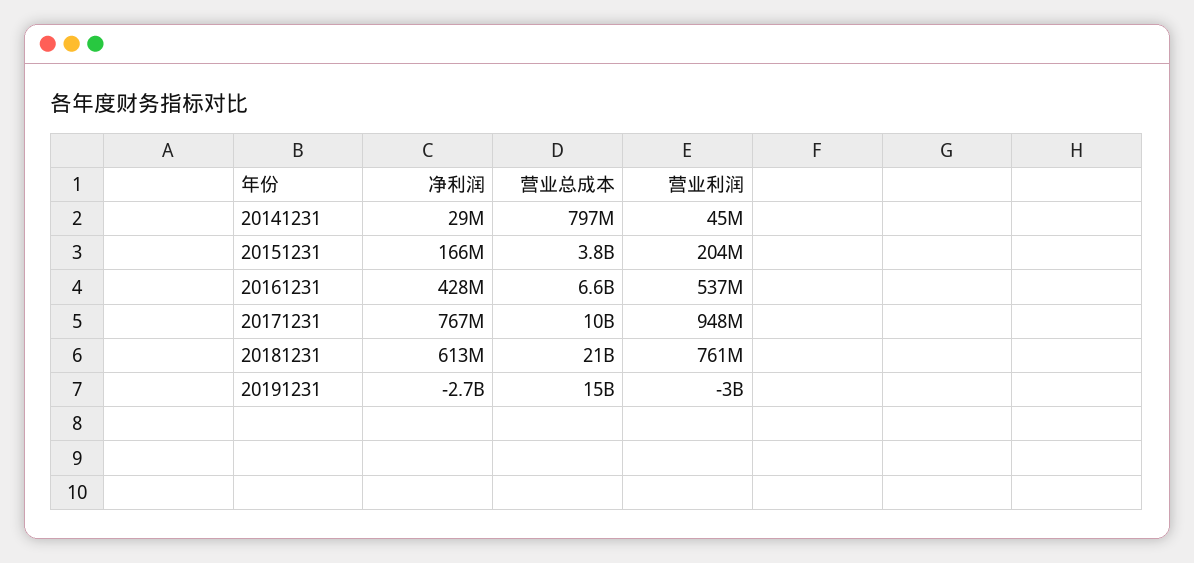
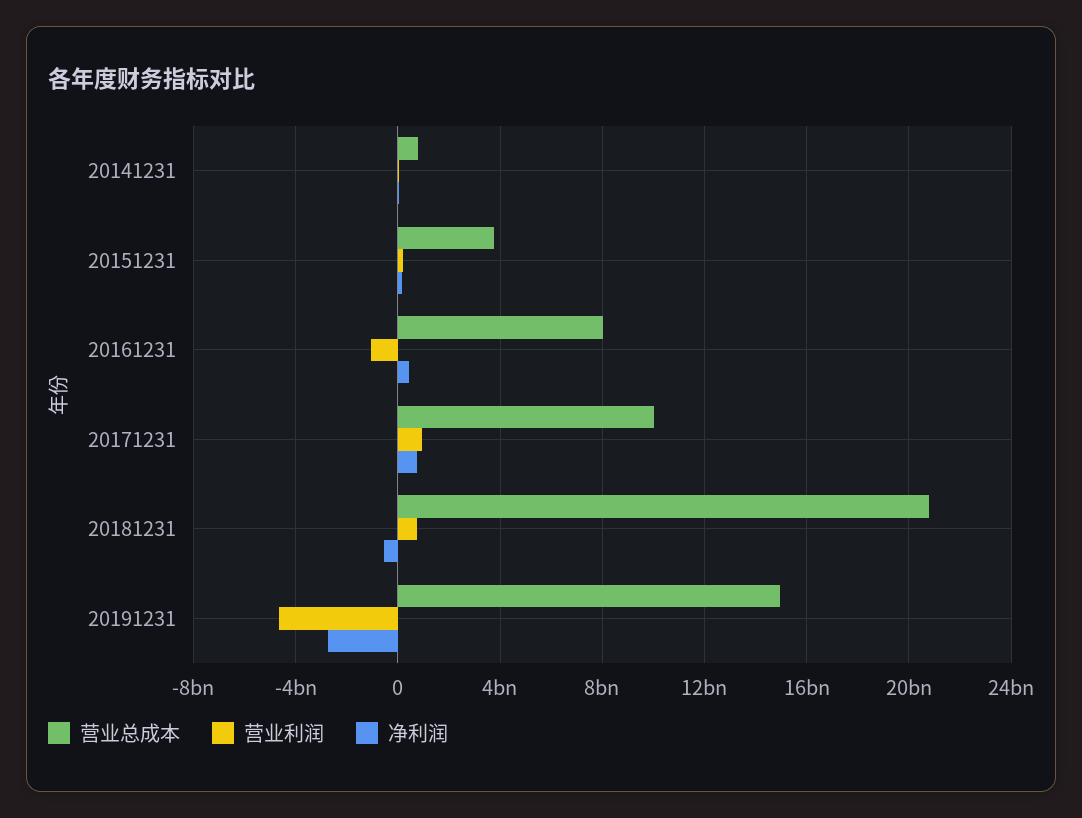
营业总成本, 20161231: 6600000000 -> 8000000000
营业利润, 20161231: 537000000 -> -1000000000
净利润, 20181231: 613000000 -> -500000000
营业利润, 20191231: -3000000000 -> -4500000000

